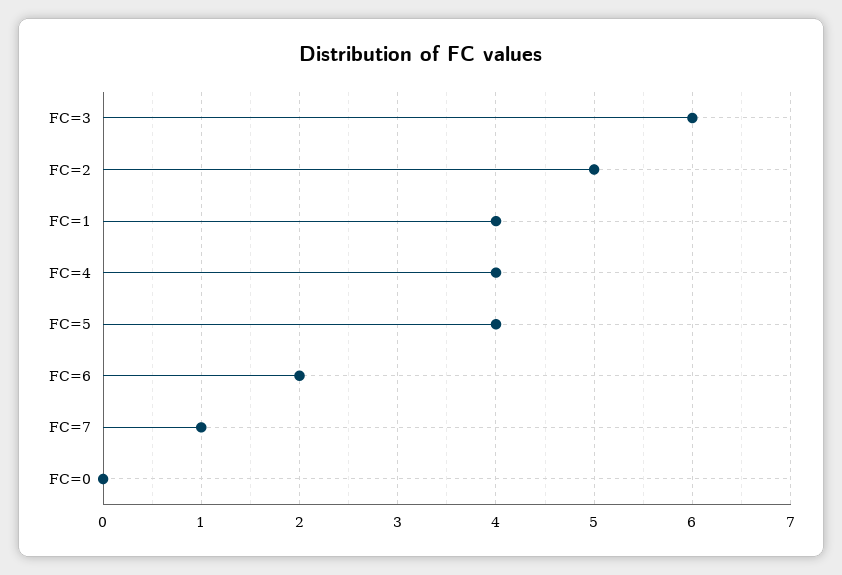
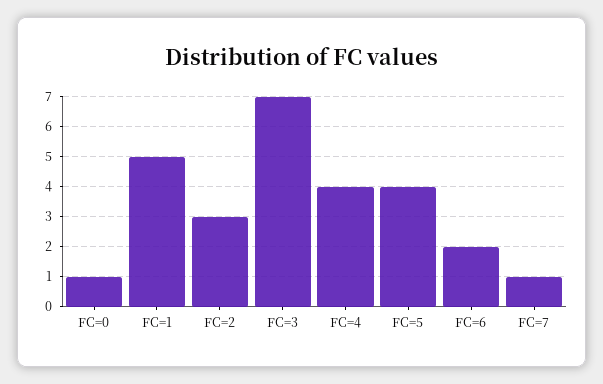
FC=3: 6 -> 7
FC=2: 5 -> 3
FC=1: 4 -> 5
FC=0: 0 -> 1

